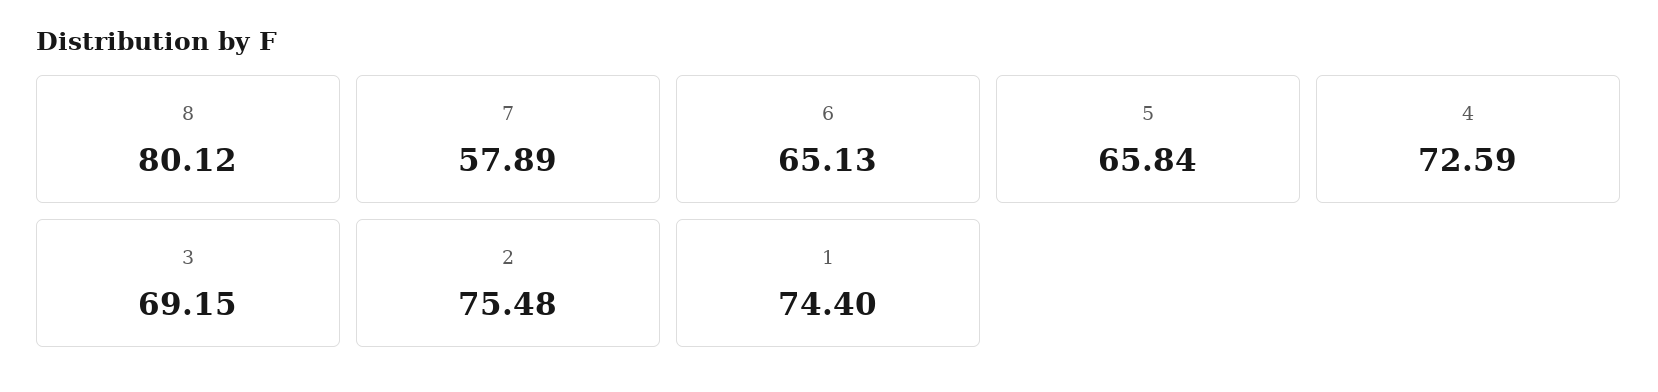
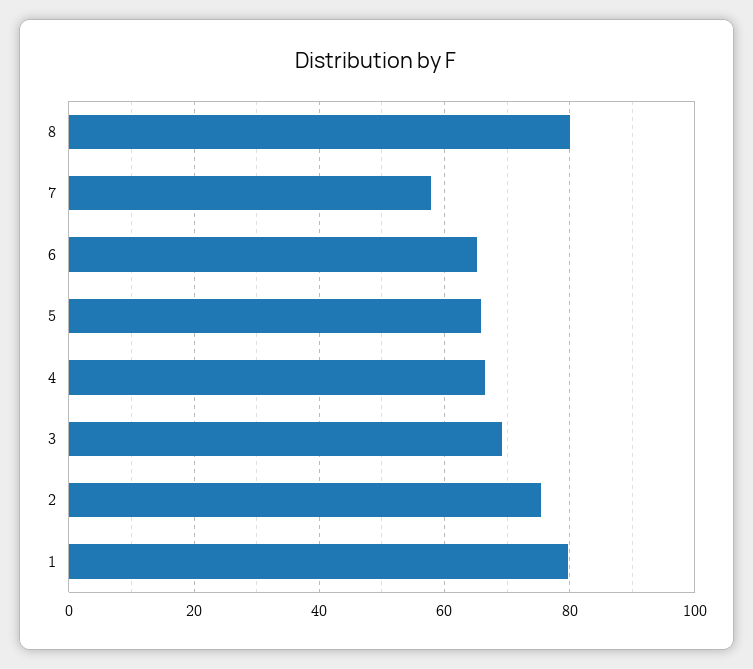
4: 72.59 -> 66
1: 74.4 -> 80

